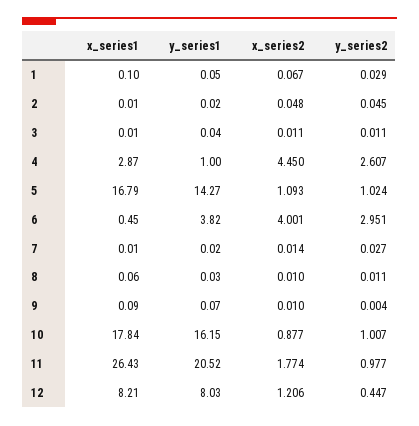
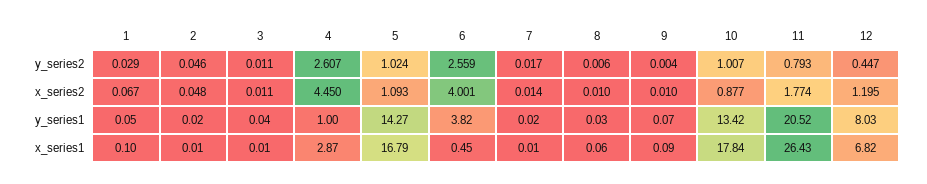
y_series2, 2: 0.045 -> 0.046
y_series2, 6: 2.951 -> 2.559
y_series2, 7: 0.027 -> 0.017
y_series2, 8: 0.011 -> 0.006
y_series1, 10: 16.15 -> 13.42
y_series2, 11: 0.977 -> 0.793
x_series1, 12: 8.21 -> 6.82
x_series2, 12: 1.206 -> 1.195

